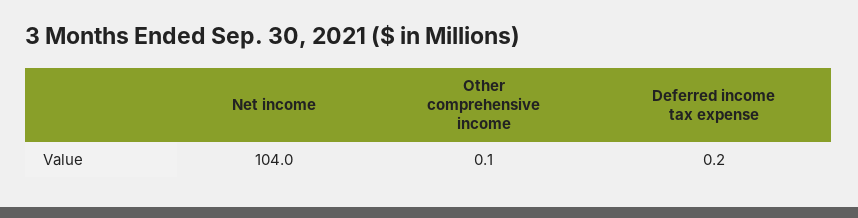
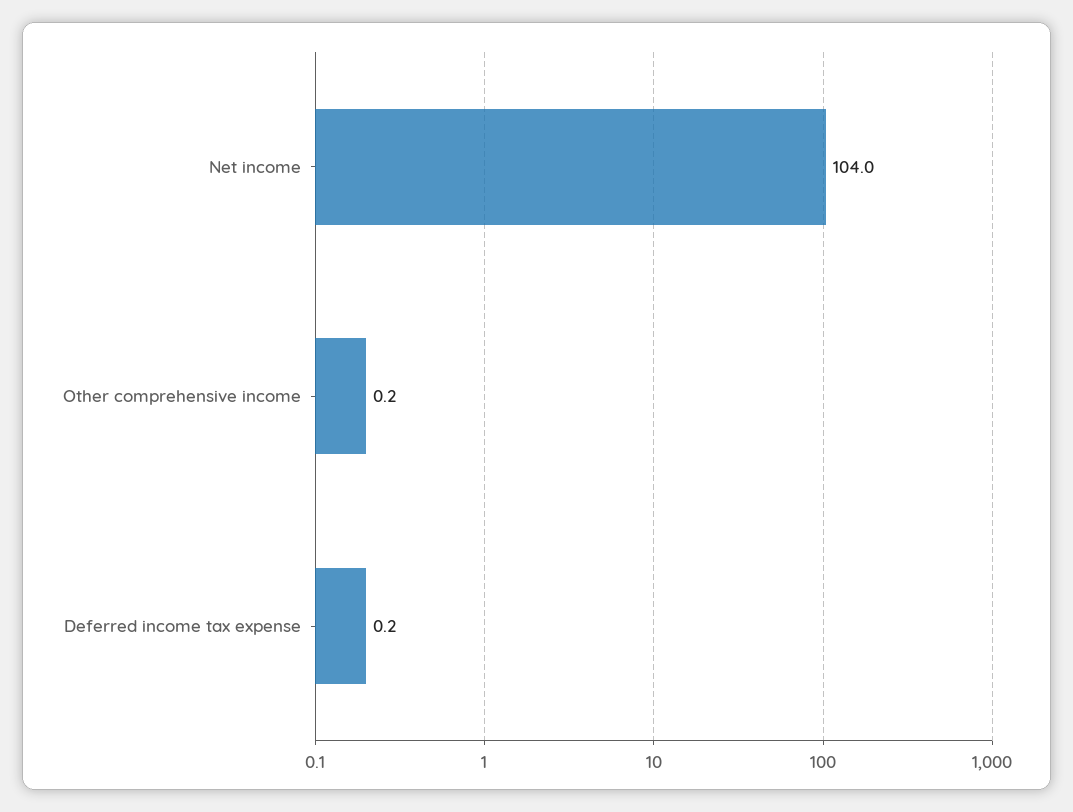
Other comprehensive income: 0.1 -> 0.2

